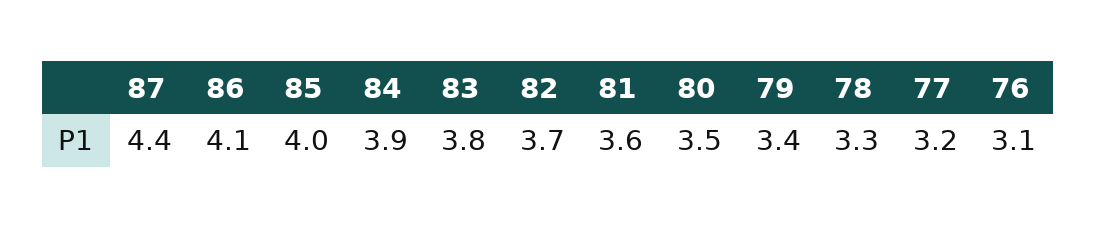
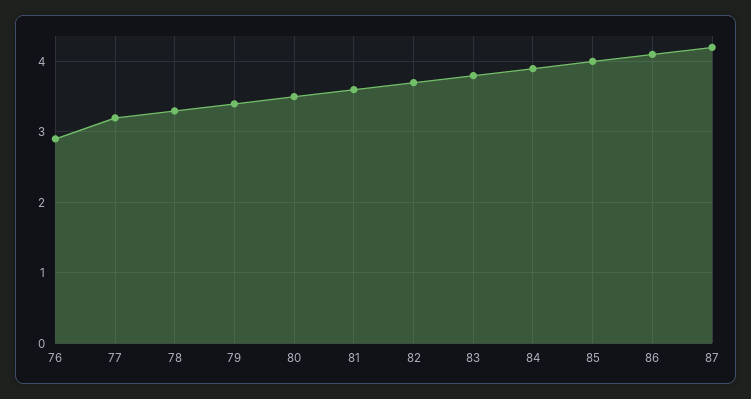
87: 4.4 -> 4.2
76: 3.1 -> 2.9

